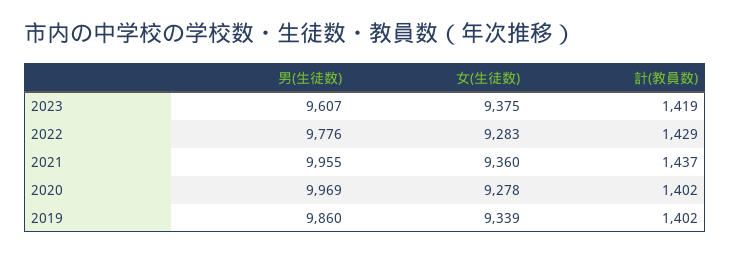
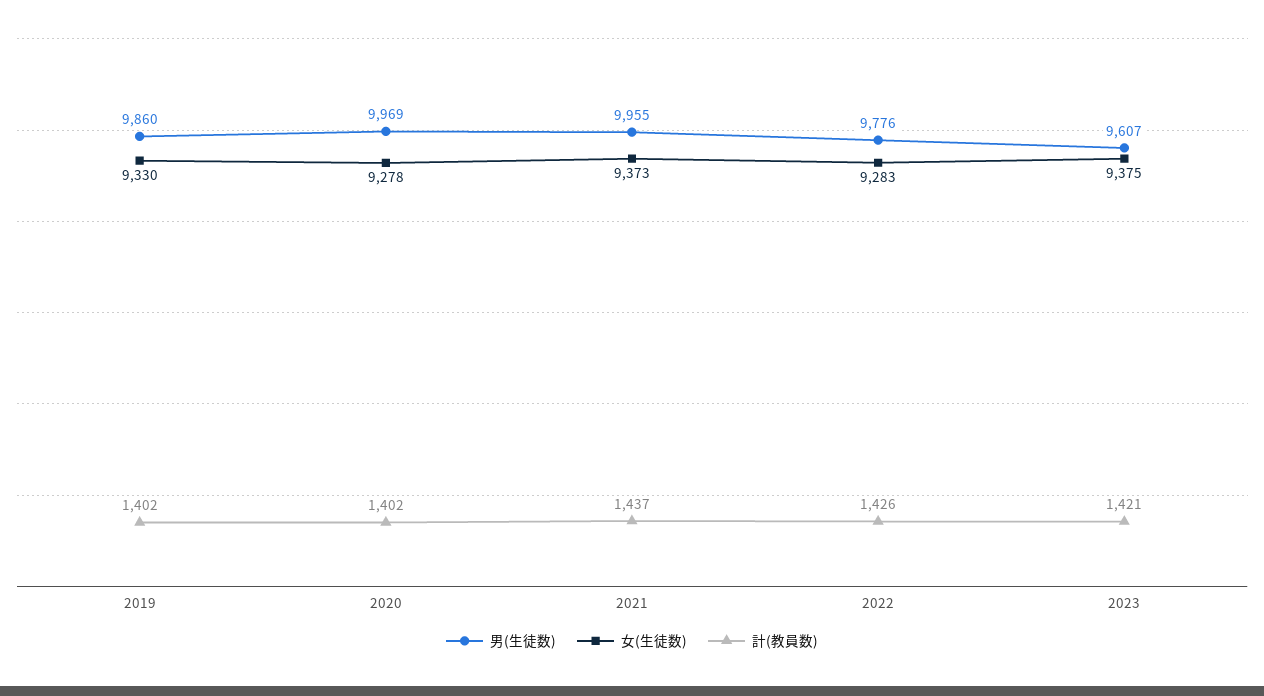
計(教員数), 2023: 1419 -> 1421
計(教員数), 2022: 1429 -> 1426
女(生徒数), 2021: 9360 -> 9373
女(生徒数), 2019: 9339 -> 9330

